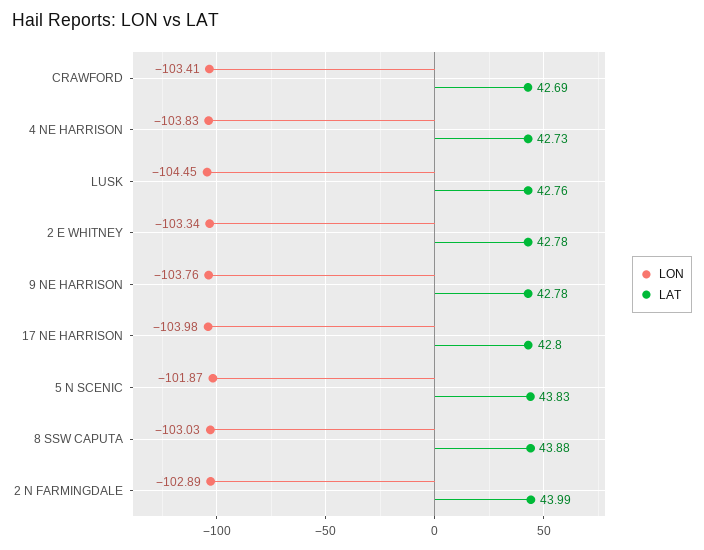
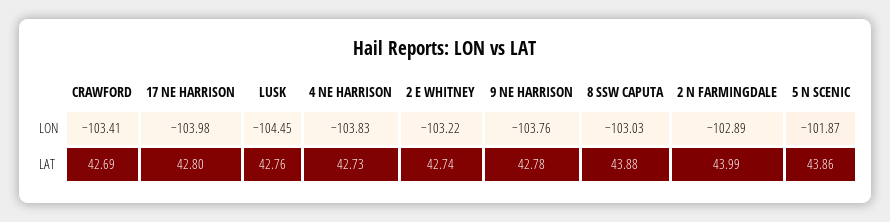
LON, 2 E WHITNEY: -103.34 -> -103.22
LAT, 2 E WHITNEY: 42.78 -> 42.74
LAT, 5 N SCENIC: 43.83 -> 43.86

